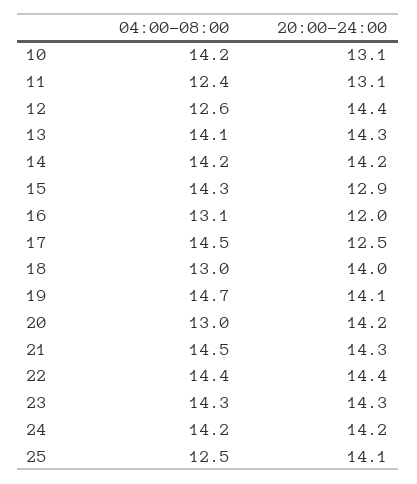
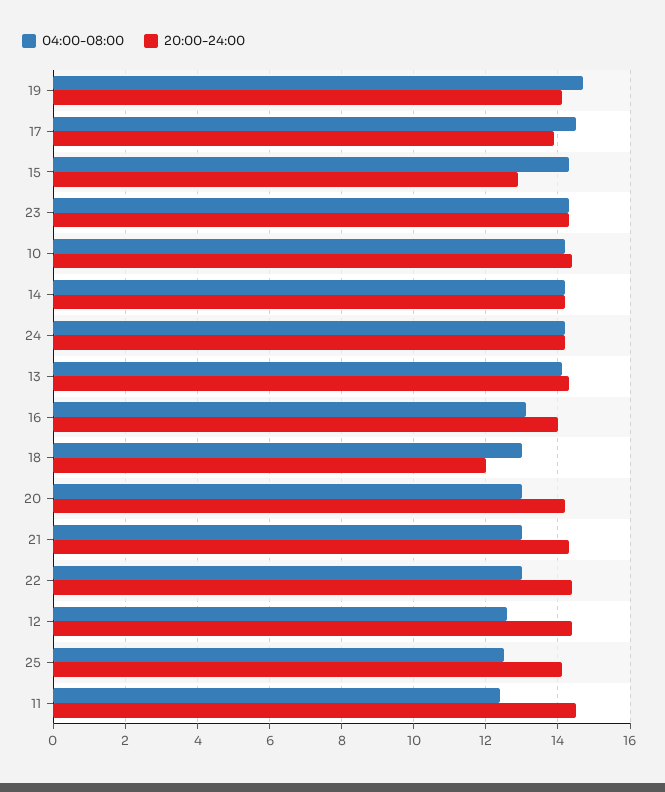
20:00-24:00, 10: 13.1 -> 14.5
20:00-24:00, 11: 13.1 -> 14.5
20:00-24:00, 16: 12 -> 14
20:00-24:00, 17: 12.5 -> 14
20:00-24:00, 18: 14 -> 12
04:00-08:00, 21: 14.5 -> 13
04:00-08:00, 22: 14.4 -> 13

